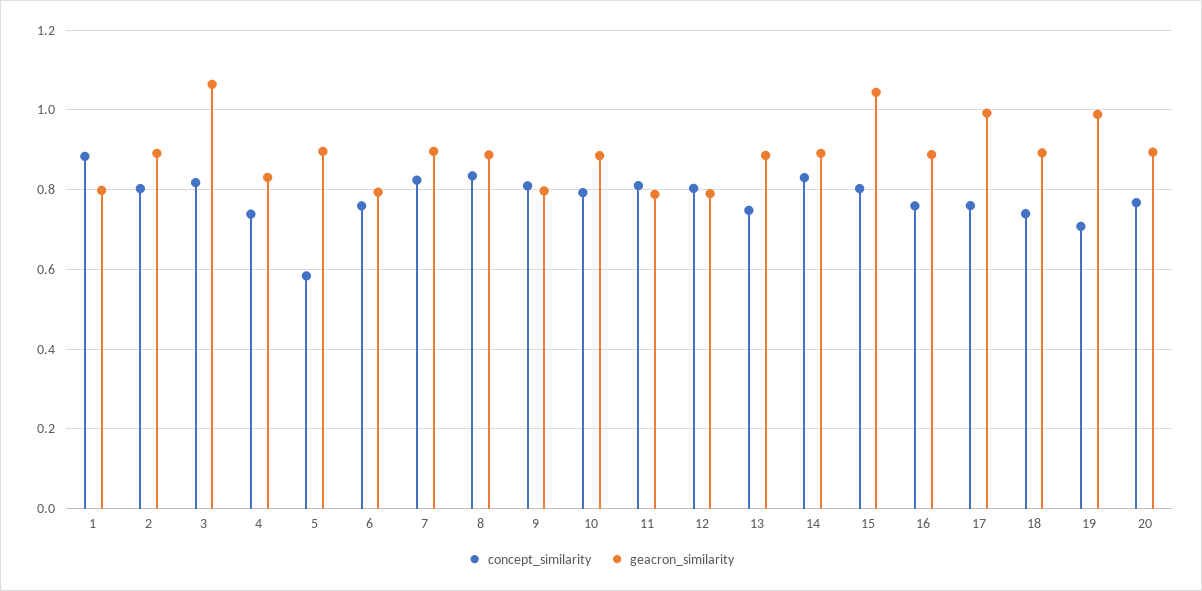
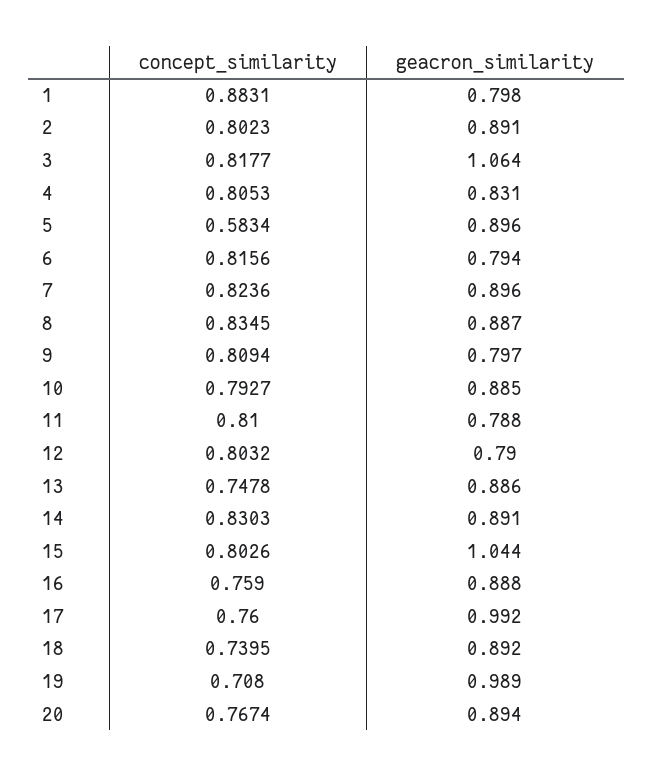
concept_similarity, 4: 0.74 -> 0.8053
concept_similarity, 6: 0.76 -> 0.8156

